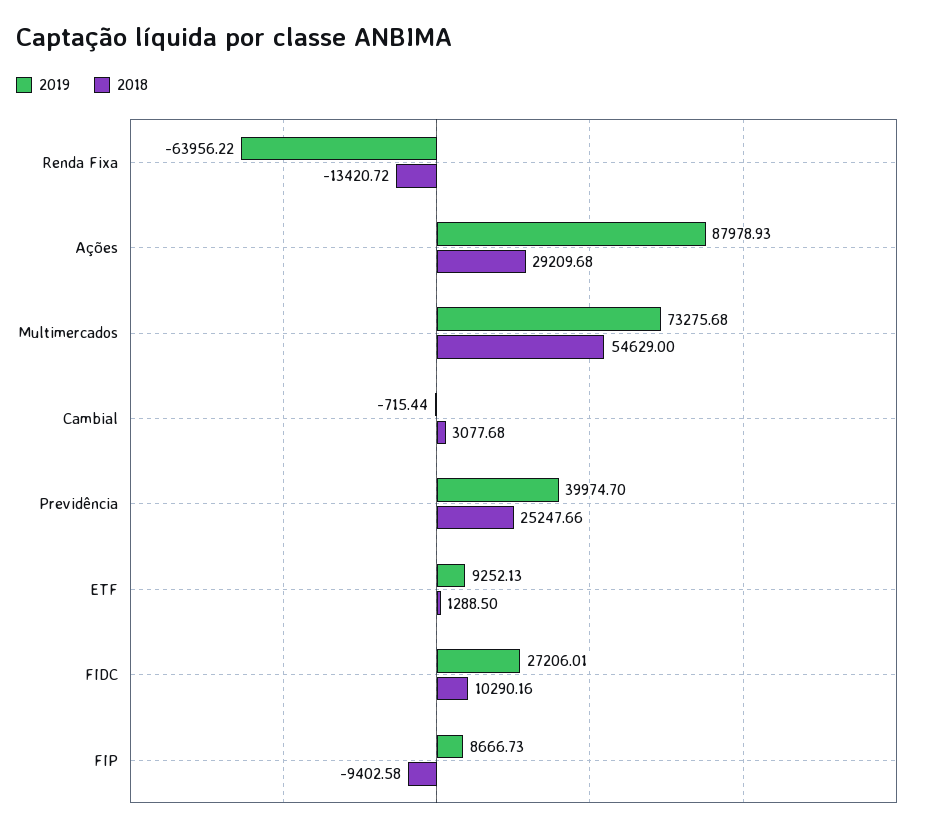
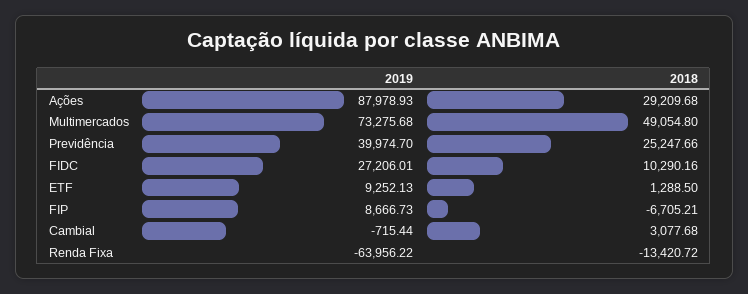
2018, Multimercados: 54629 -> 49054.8
2018, FIP: -9402.58 -> -6705.21

